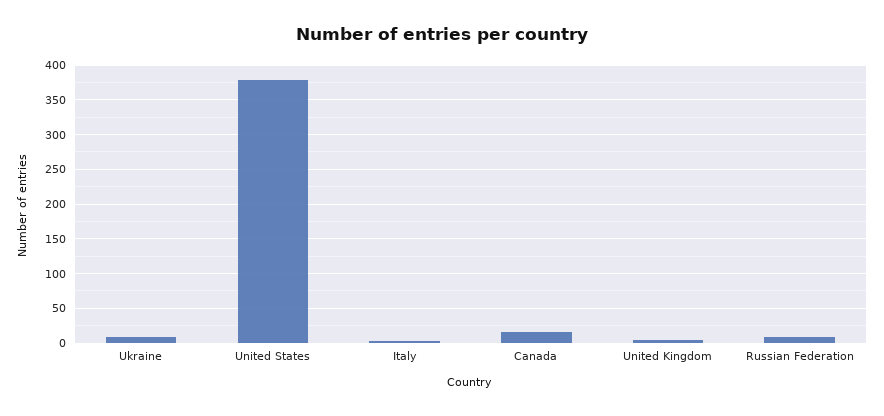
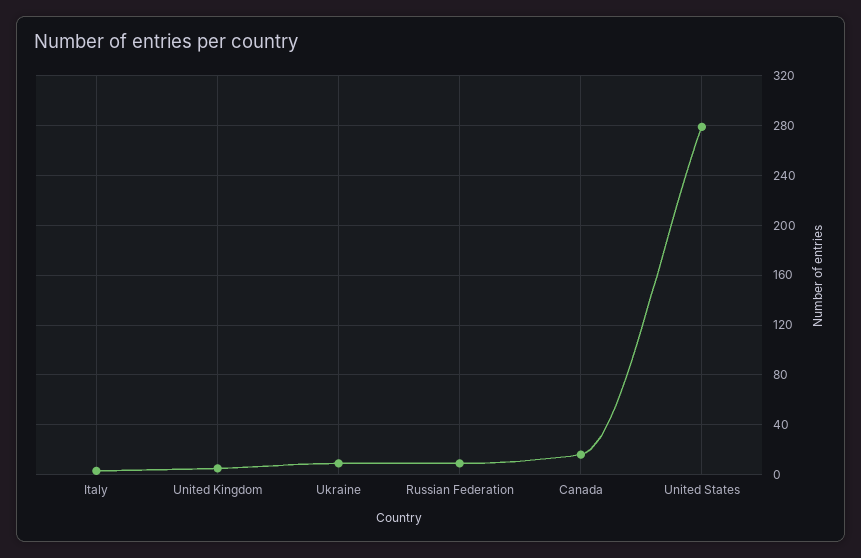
United States: 380 -> 280

